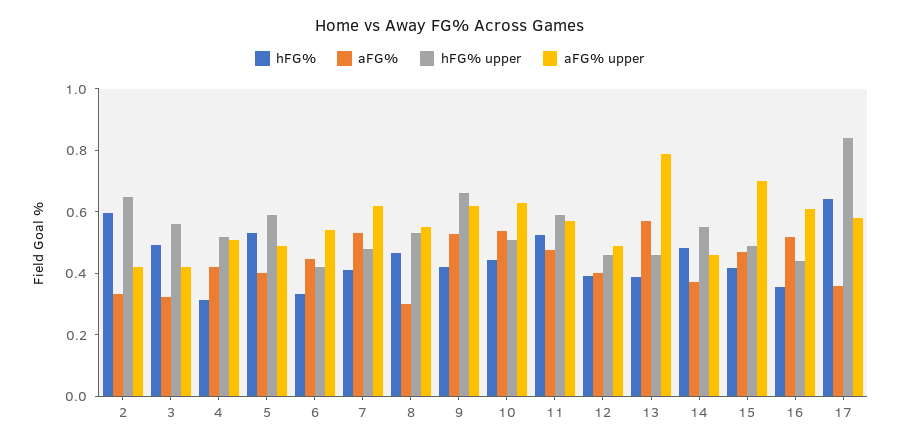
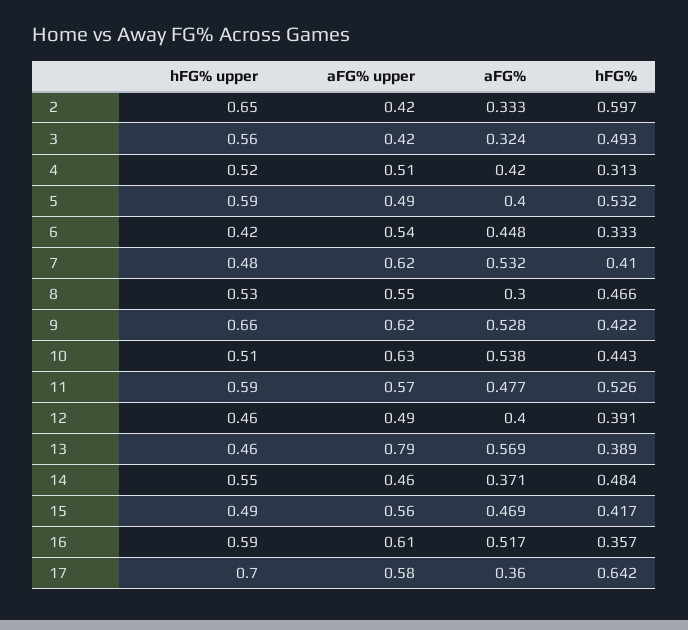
aFG% upper, 15: 0.7 -> 0.56
hFG% upper, 16: 0.45 -> 0.59
hFG% upper, 17: 0.85 -> 0.7

